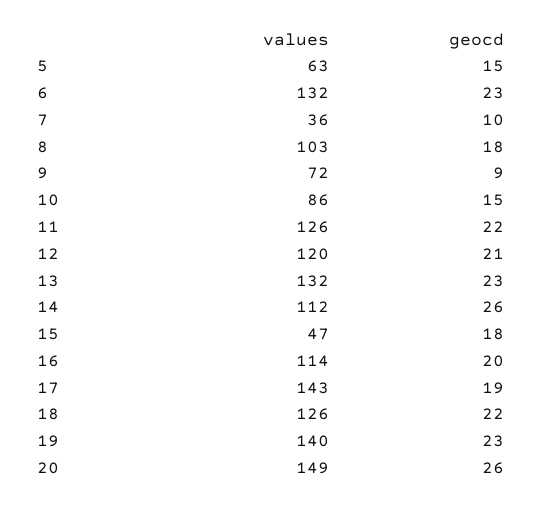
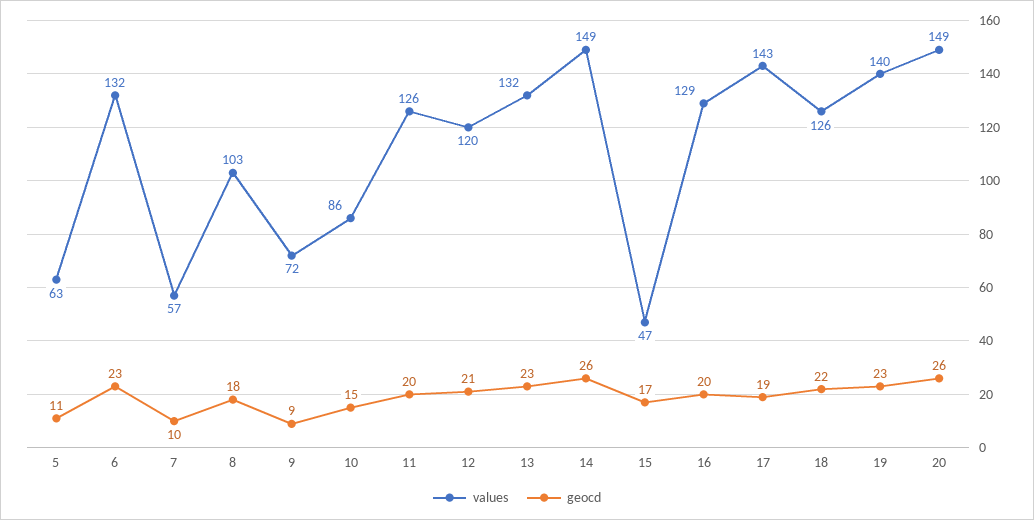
geocd, 5: 15 -> 11
values, 7: 36 -> 57
geocd, 11: 22 -> 20
values, 14: 112 -> 149
geocd, 15: 18 -> 17
values, 16: 114 -> 129

